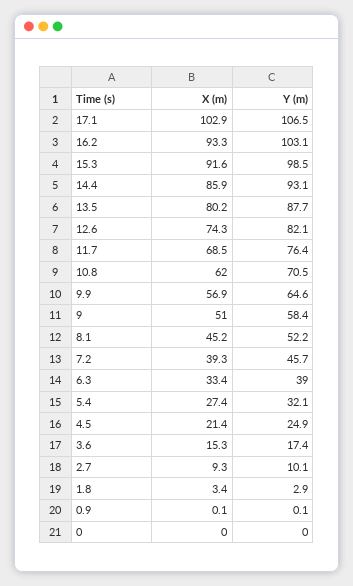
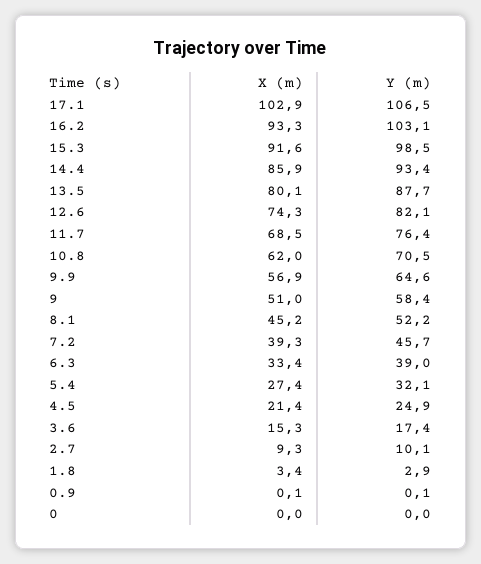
Y (m), 14.4: 93.1 -> 93.4
X (m), 13.5: 80.2 -> 80.1

